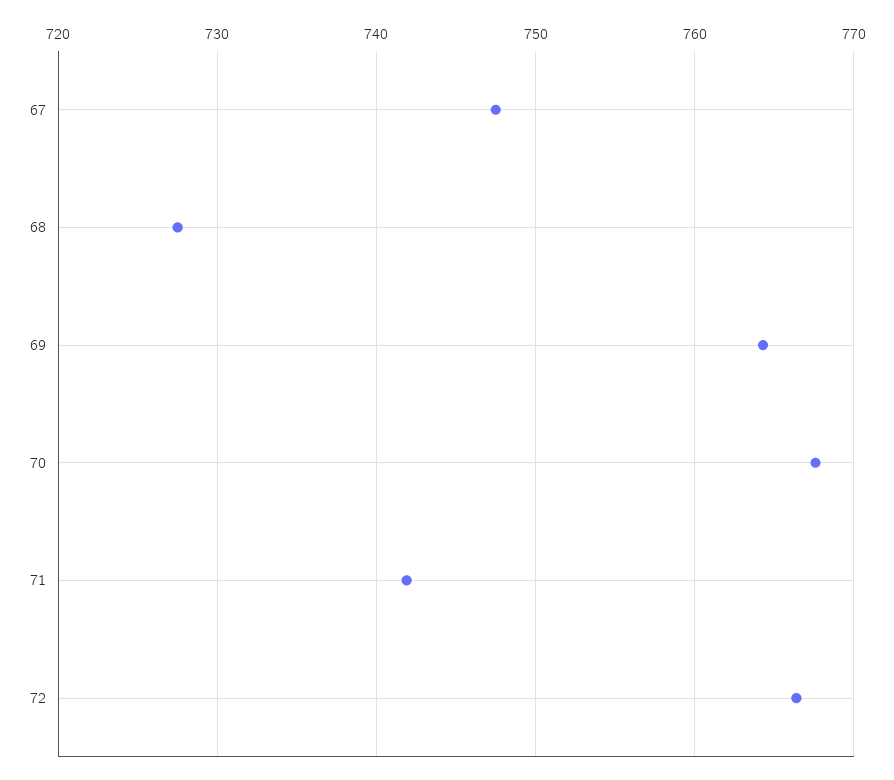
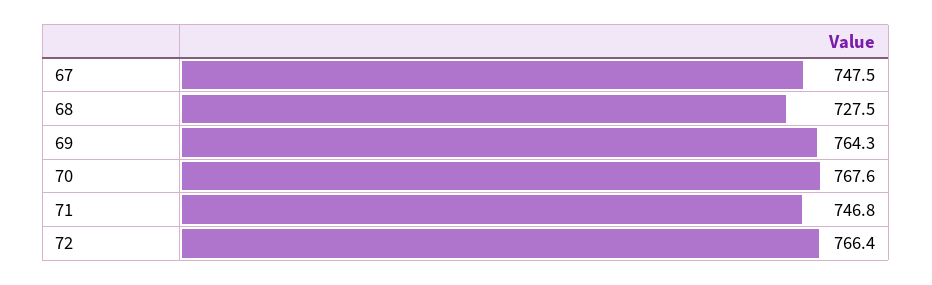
71: 742 -> 746.8

